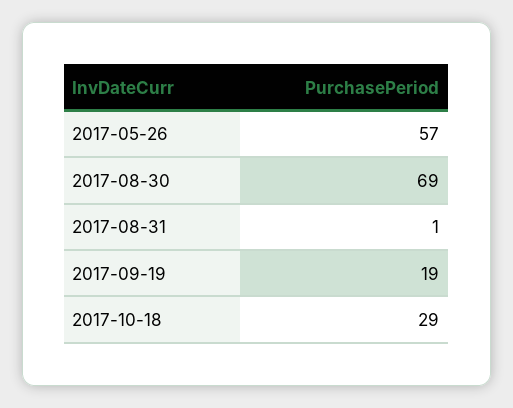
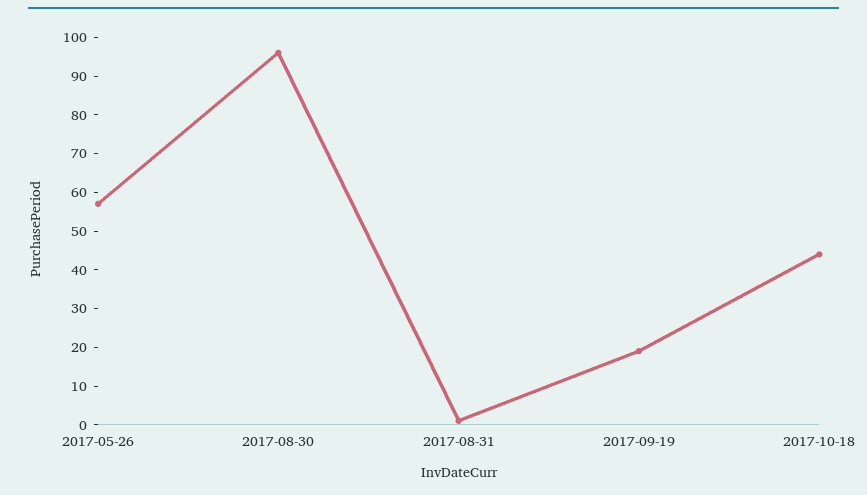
2017-08-30: 69 -> 95
2017-10-18: 29 -> 45

